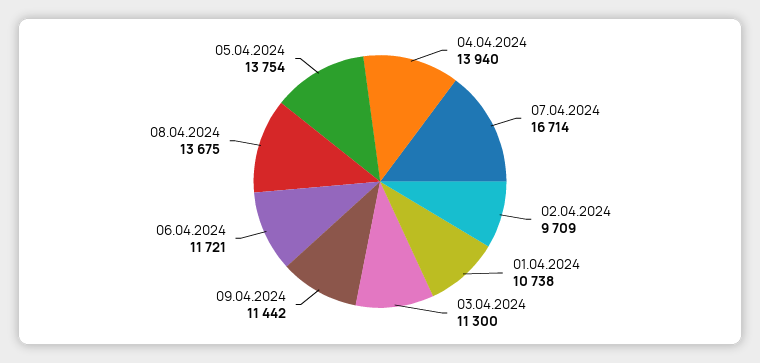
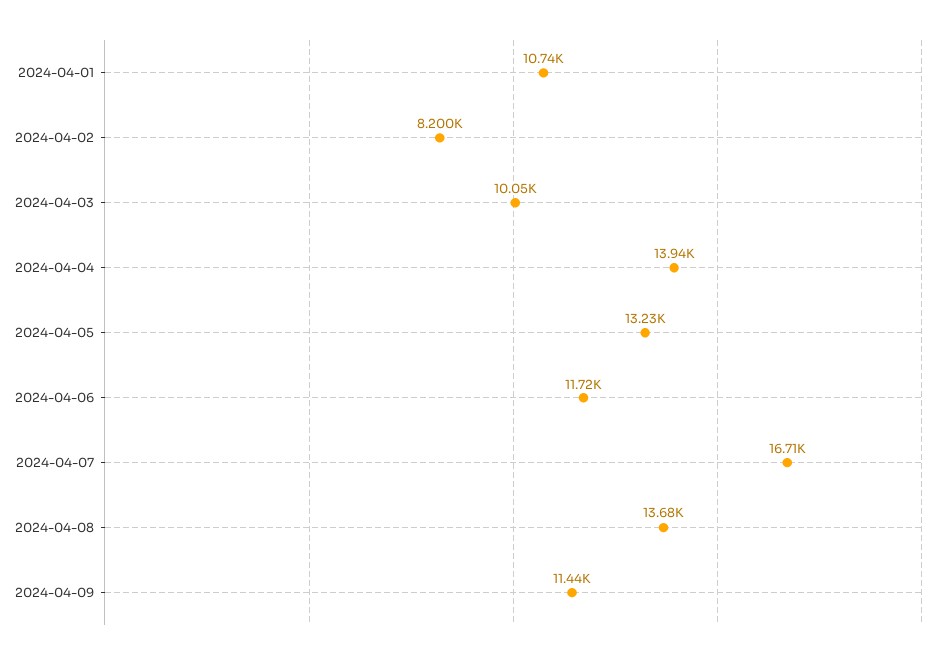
02.04.2024: 9709 -> 8200
03.04.2024: 11300 -> 10050
05.04.2024: 13754 -> 13230

